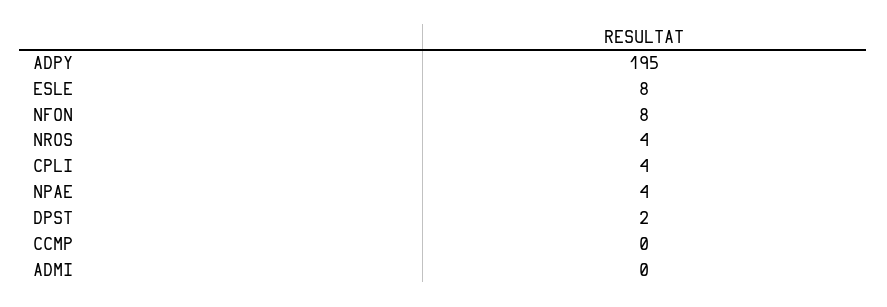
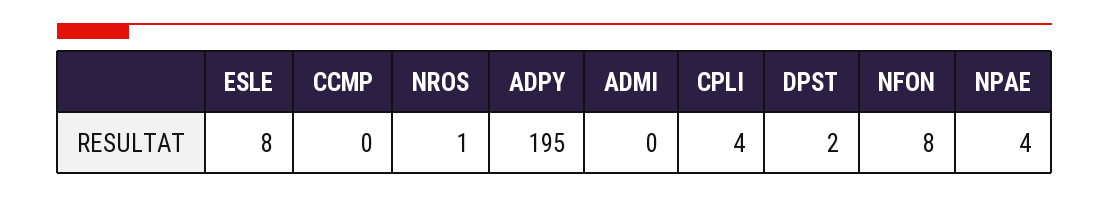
NROS: 4 -> 1

